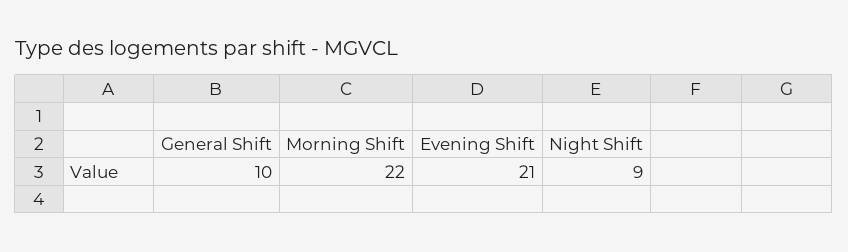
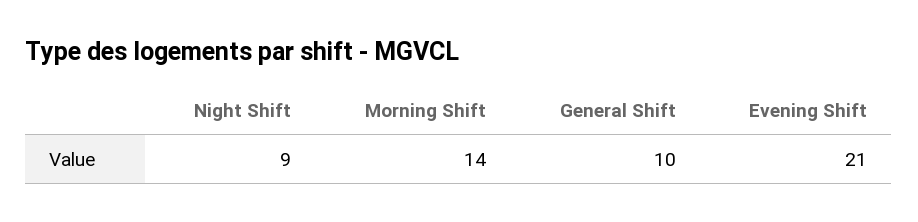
Morning Shift: 22 -> 14

